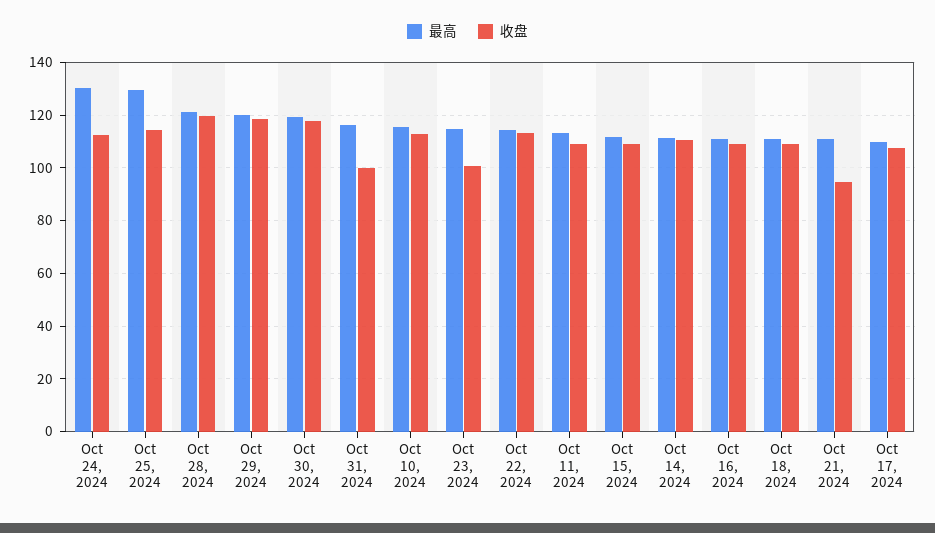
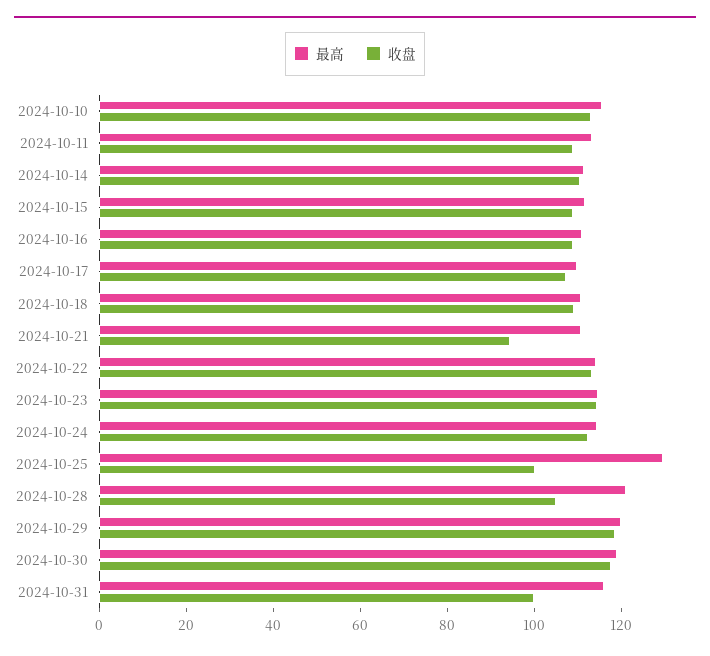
最高, Oct 24, 2024: 130 -> 115
收盘, Oct 25, 2024: 115 -> 100
收盘, Oct 28, 2024: 120 -> 105
收盘, Oct 23, 2024: 100 -> 115

